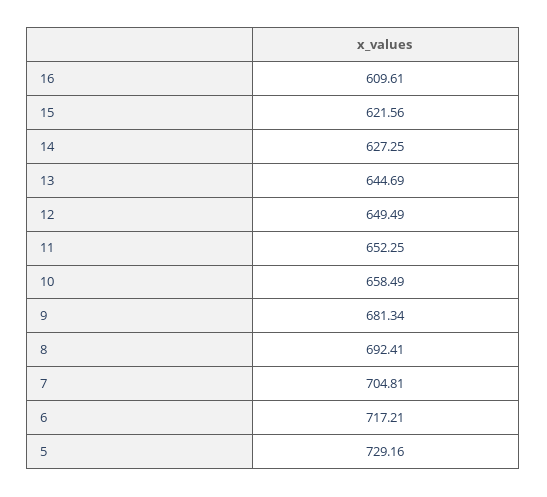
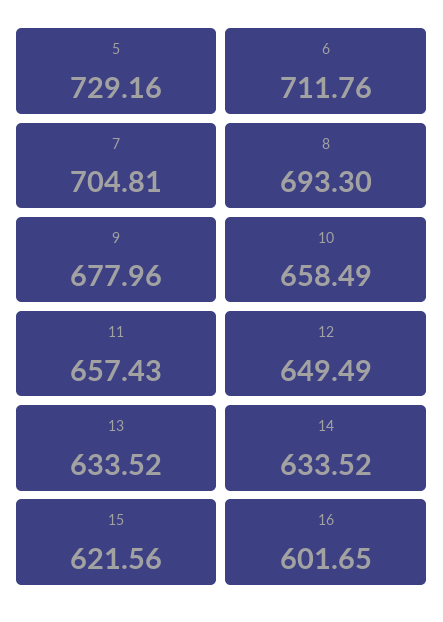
16: 609.61 -> 601.65
14: 627.25 -> 633.52
13: 644.69 -> 633.52
11: 652.25 -> 657.43
9: 681.34 -> 677.96
8: 692.41 -> 693.3
6: 717.21 -> 711.76

